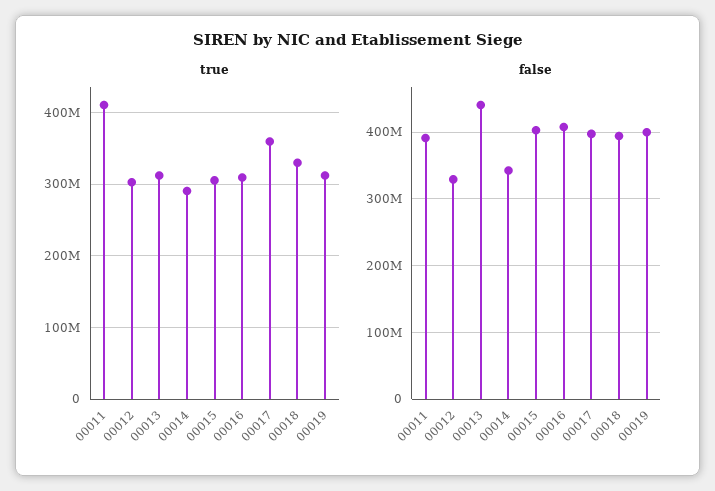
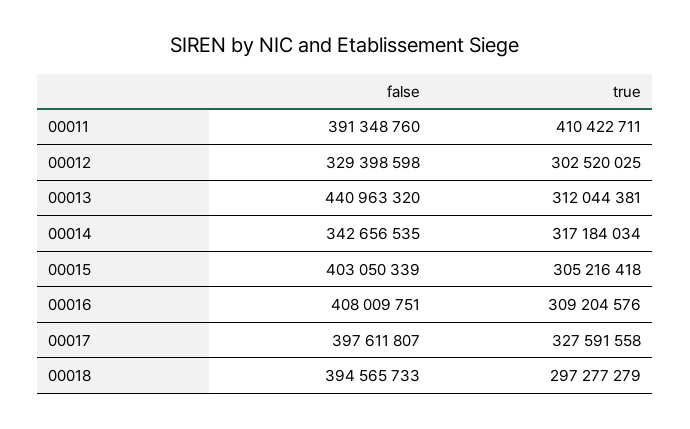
true, 00014: 290000000 -> 317184034
true, 00017: 360000000 -> 327591558
true, 00018: 330000000 -> 297277279
true, 00019: 310000000 -> none
false, 00019: 400000000 -> none

